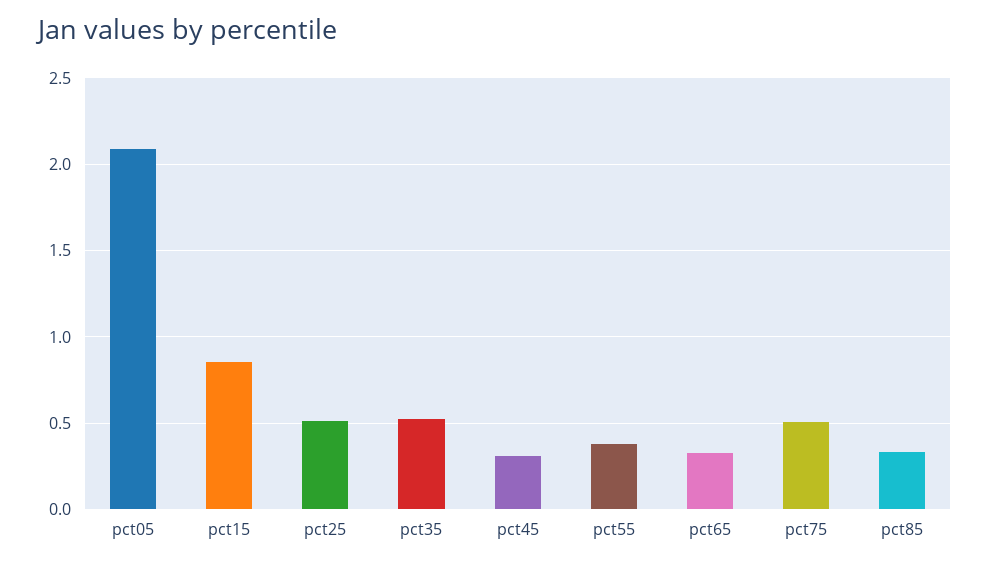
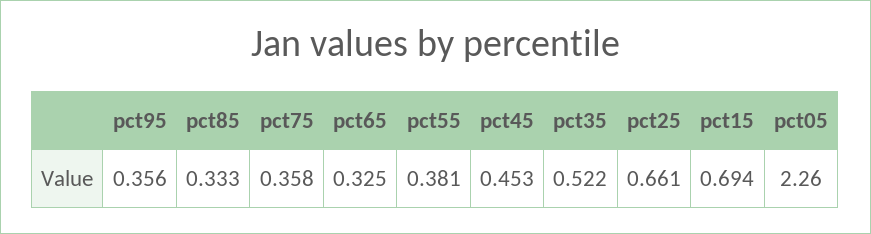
pct05: 2.1 -> 2.26
pct15: 0.85 -> 0.694
pct25: 0.5 -> 0.661
pct45: 0.3 -> 0.453
pct75: 0.5 -> 0.358
pct95: none -> 0.356

